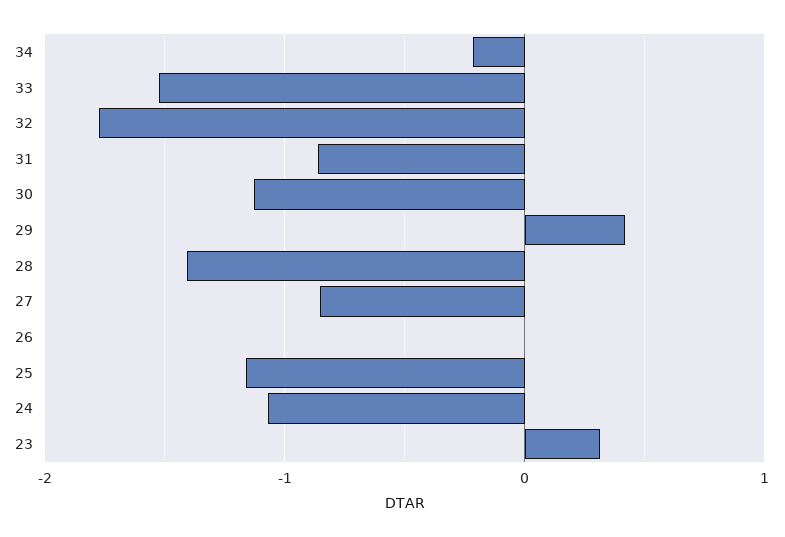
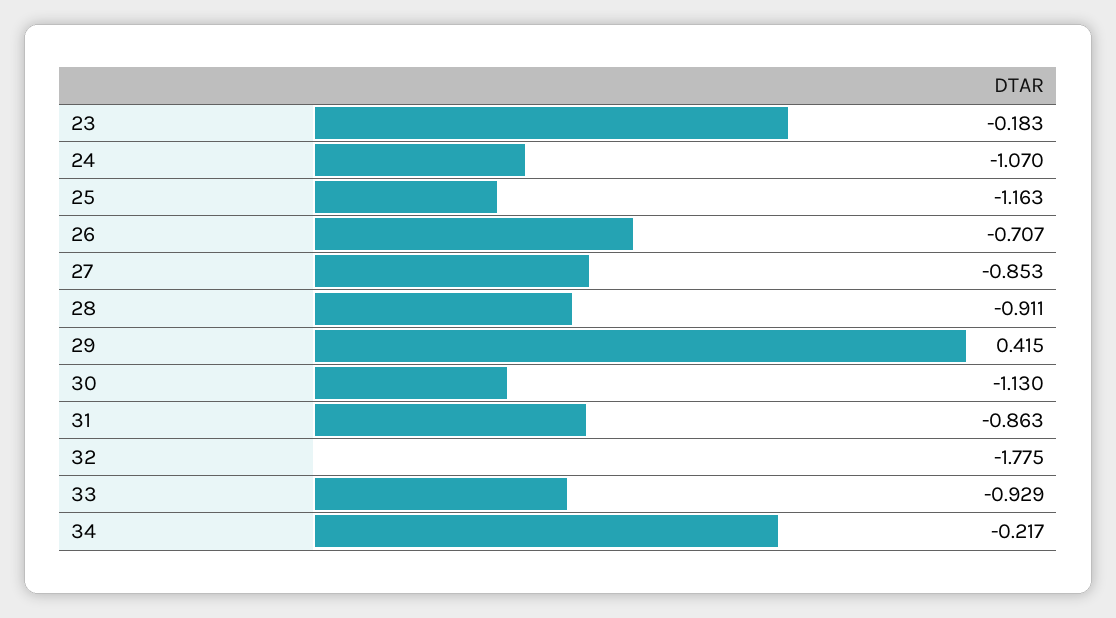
33: -1.5 -> -0.929
28: -1.4 -> -0.911
26: 0 -> -0.707
23: 0.3 -> -0.183

